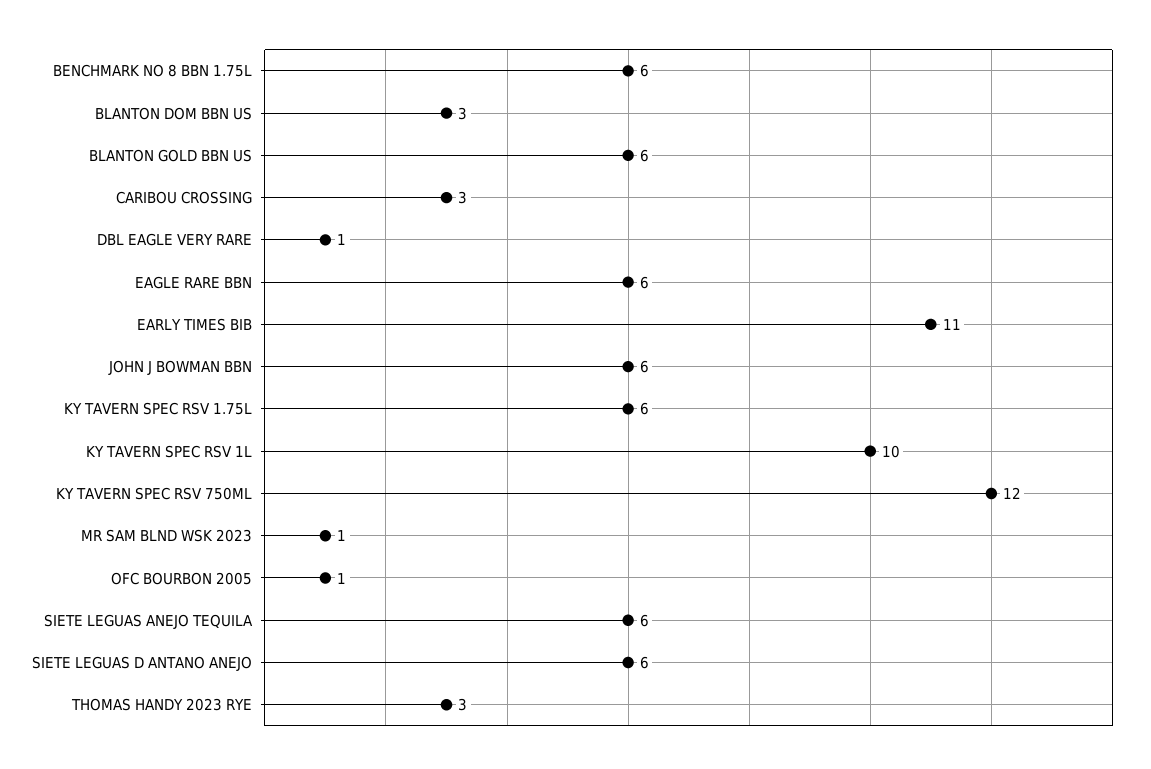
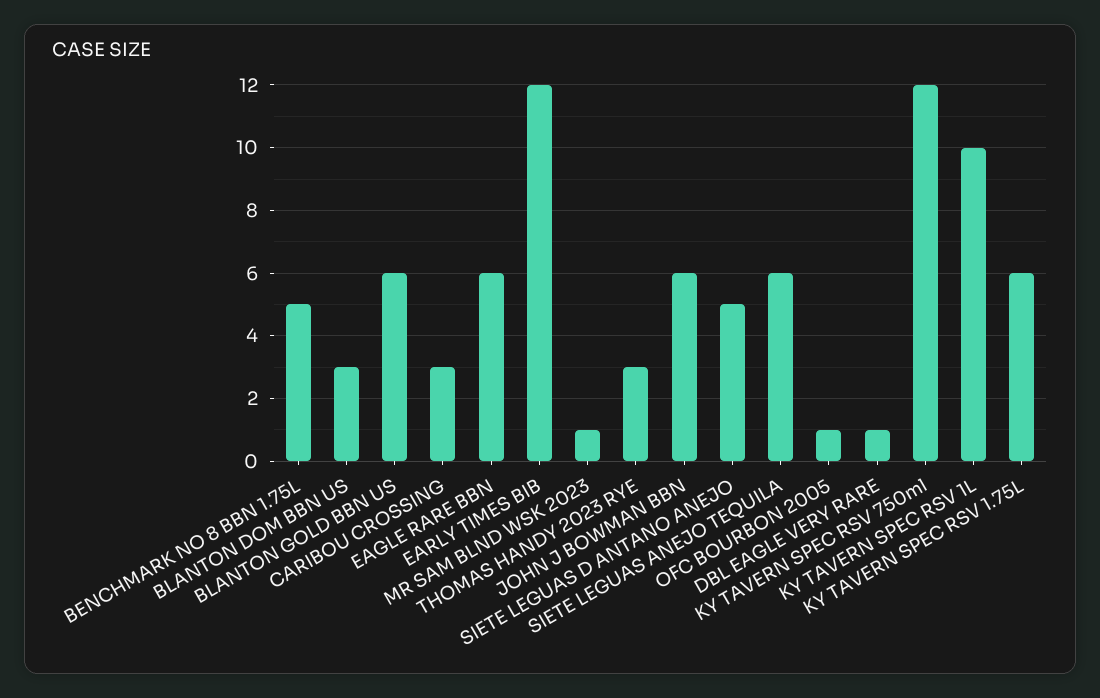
BENCHMARK NO 8 BBN 1.75L: 6 -> 5
EARLY TIMES BIB: 11 -> 12
SIETE LEGUAS D ANTANO ANEJO: 6 -> 5

